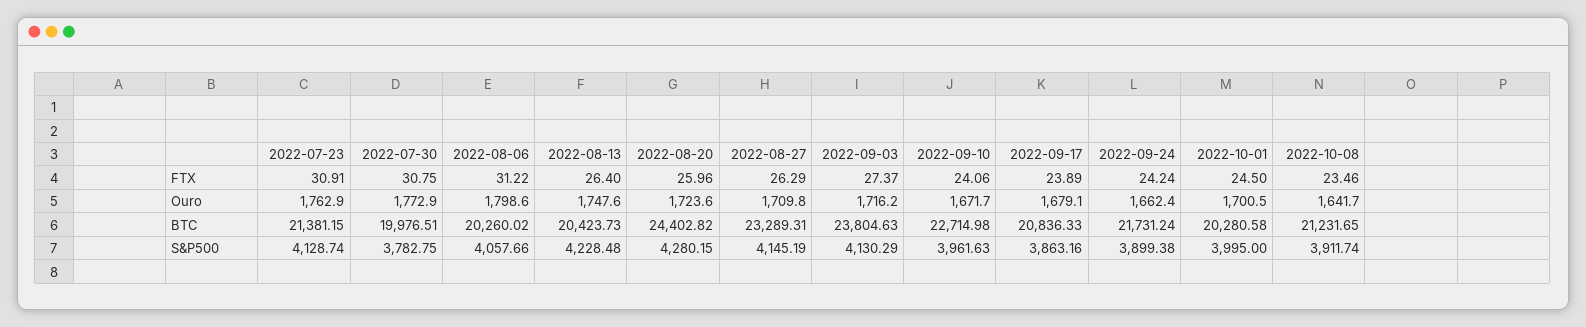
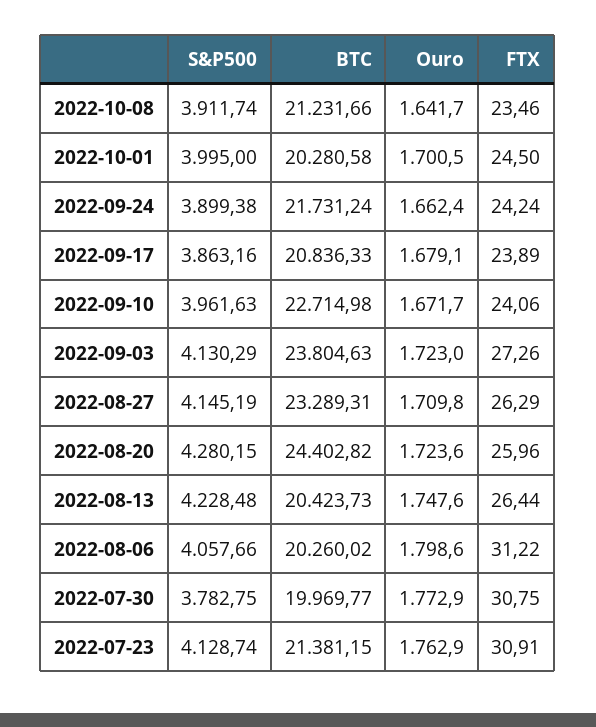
2022-08-13, FTX: 26.4 -> 26.44
2022-09-03, FTX: 27.37 -> 27.26
2022-09-03, Ouro: 1716.2 -> 1723
2022-07-30, BTC: 19976.51 -> 19969.77
2022-10-08, BTC: 21231.65 -> 21231.66

